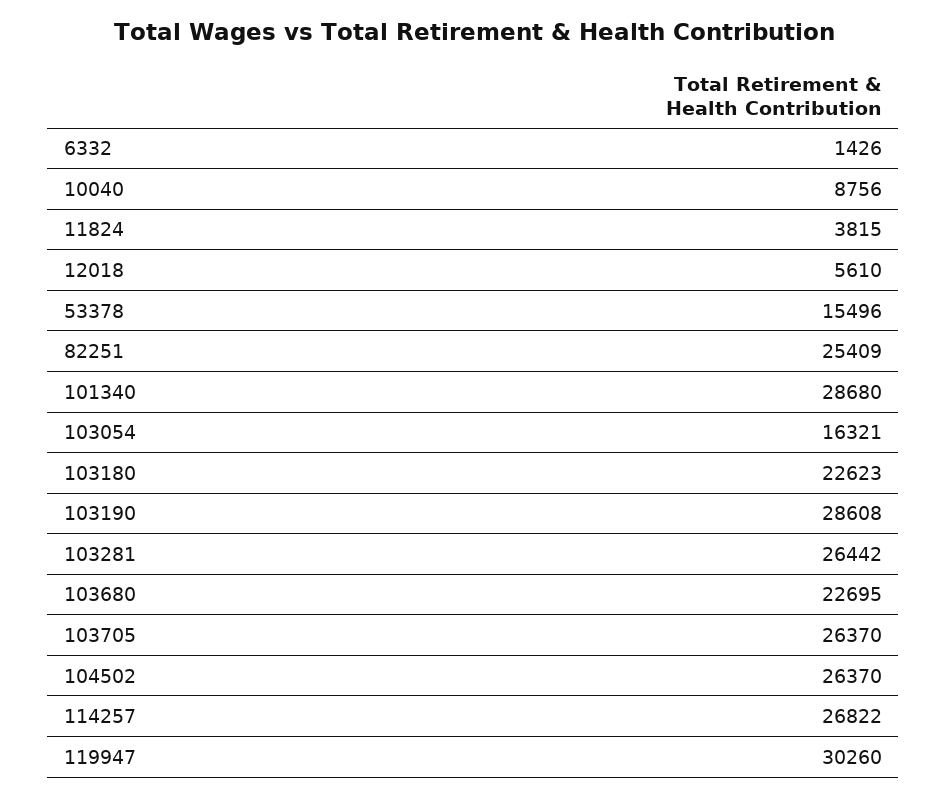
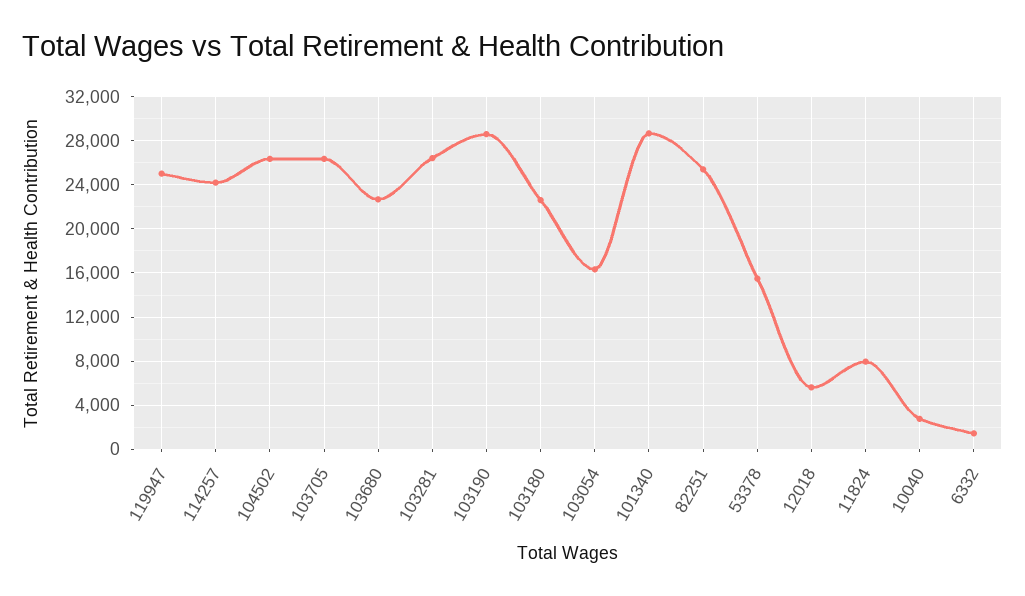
10040: 8756 -> 3000
11824: 3815 -> 8000
114257: 26822 -> 24000
119947: 30260 -> 25000

